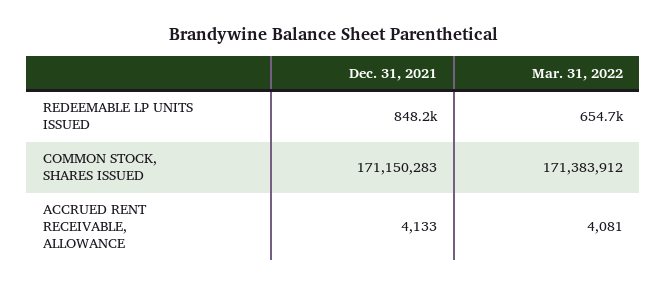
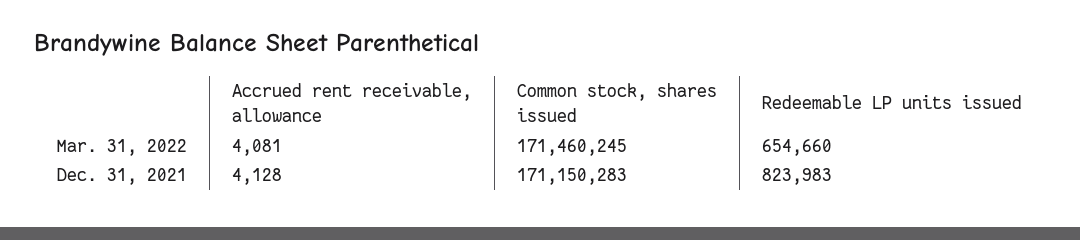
Dec. 31, 2021, REDEEMABLE LP UNITS ISSUED: 848200 -> 823983
Mar. 31, 2022, COMMON STOCK, SHARES ISSUED: 171383912 -> 171460245
Dec. 31, 2021, ACCRUED RENT RECEIVABLE, ALLOWANCE: 4133 -> 4128

